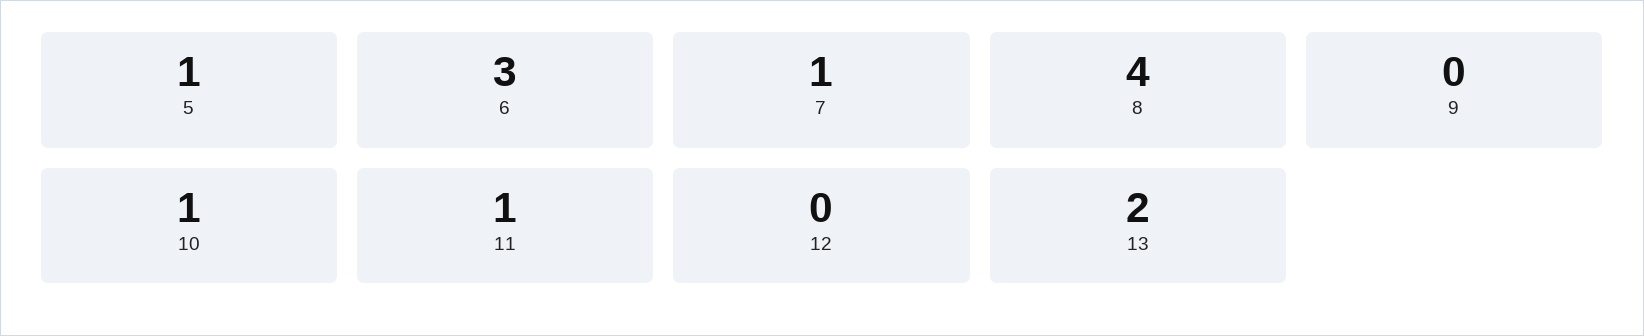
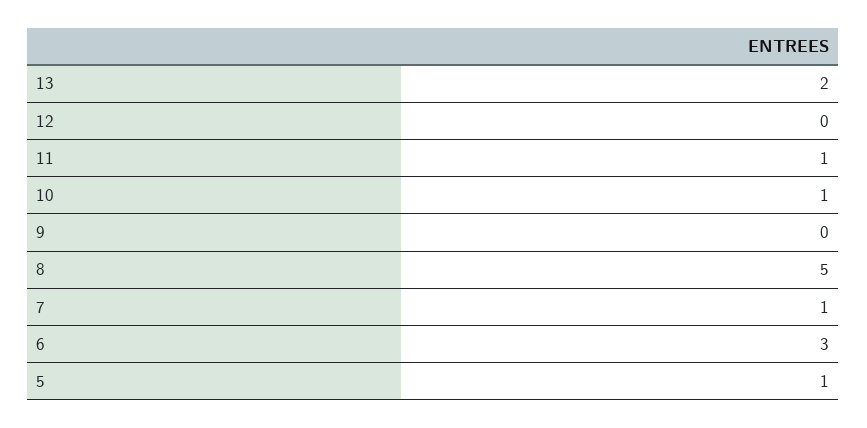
8: 4 -> 5

